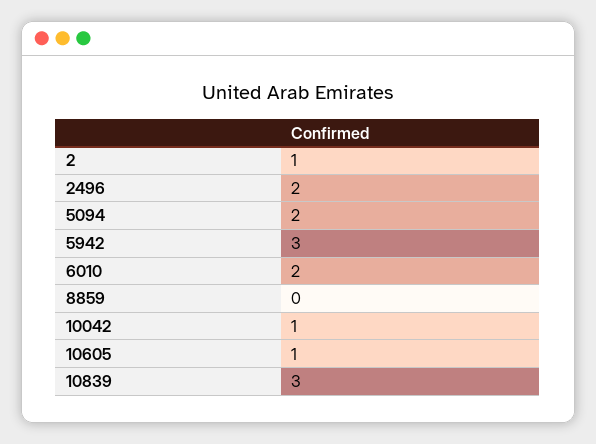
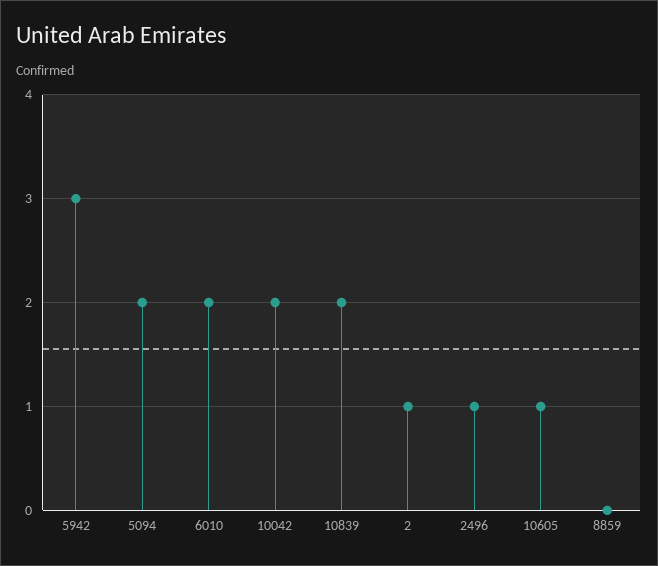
2496: 2 -> 1
10042: 1 -> 2
10839: 3 -> 2

